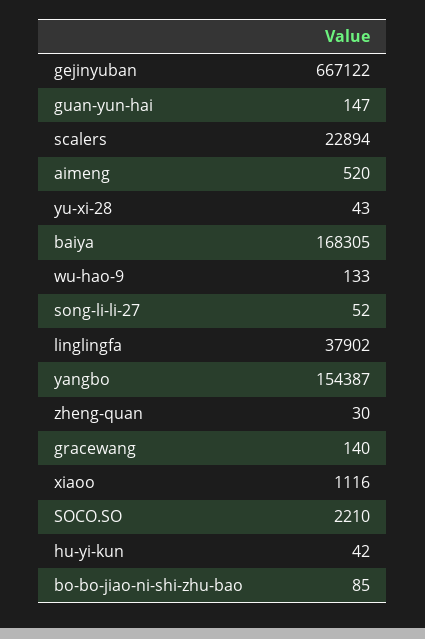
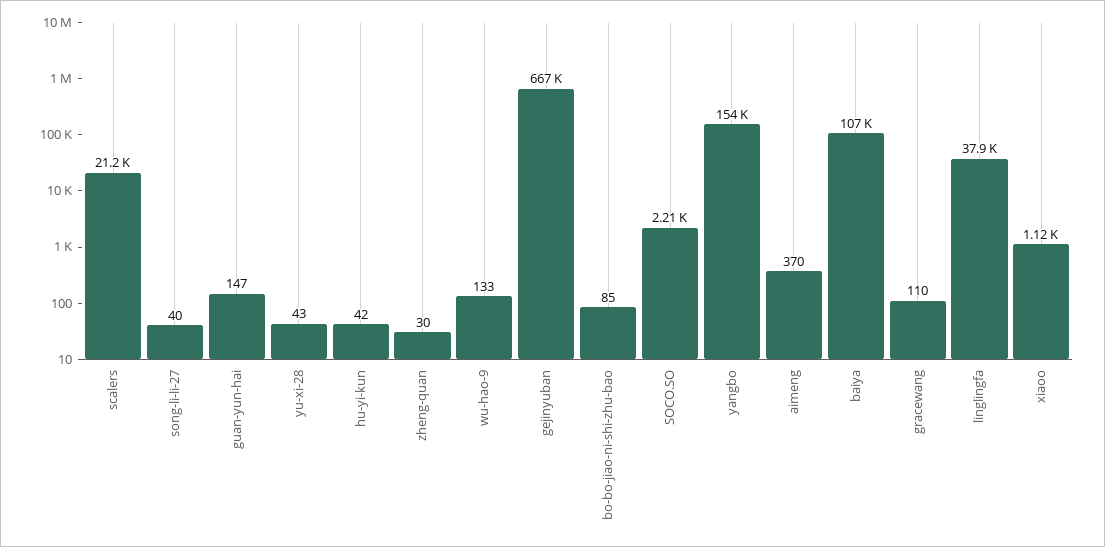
scalers: 22894 -> 21200
aimeng: 520 -> 370
baiya: 168305 -> 107000
song-li-li-27: 52 -> 40
gracewang: 140 -> 110

